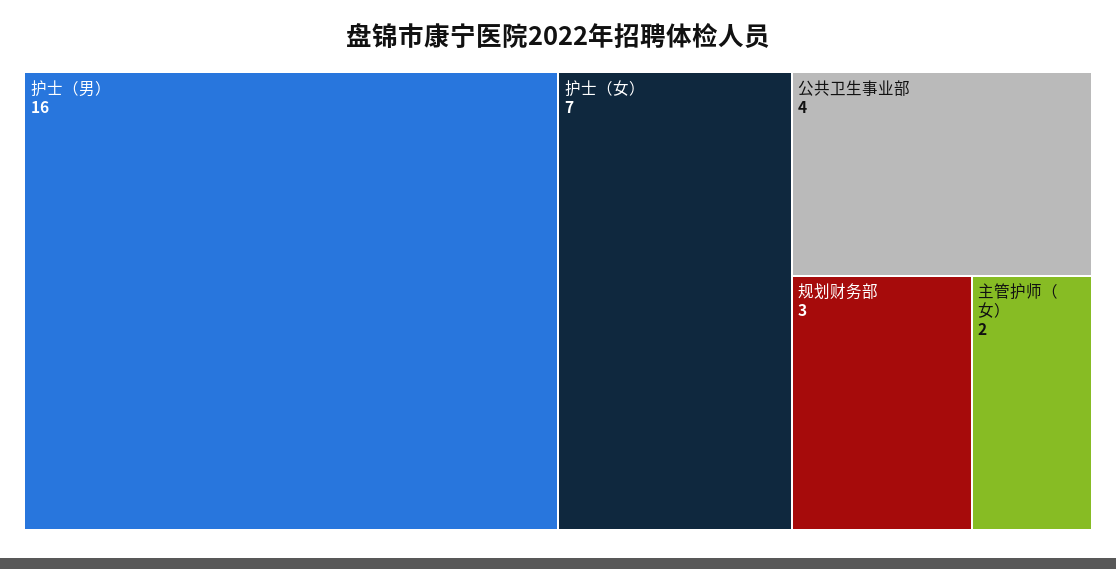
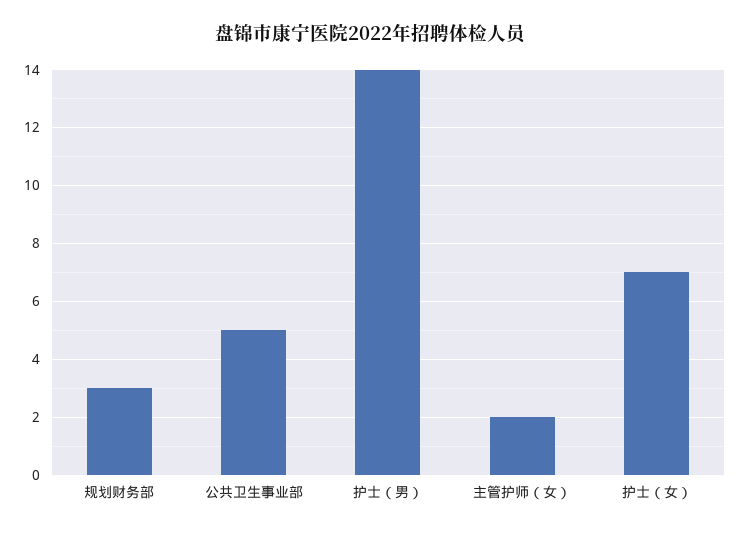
护士（男）: 16 -> 14
公共卫生事业部: 4 -> 5

